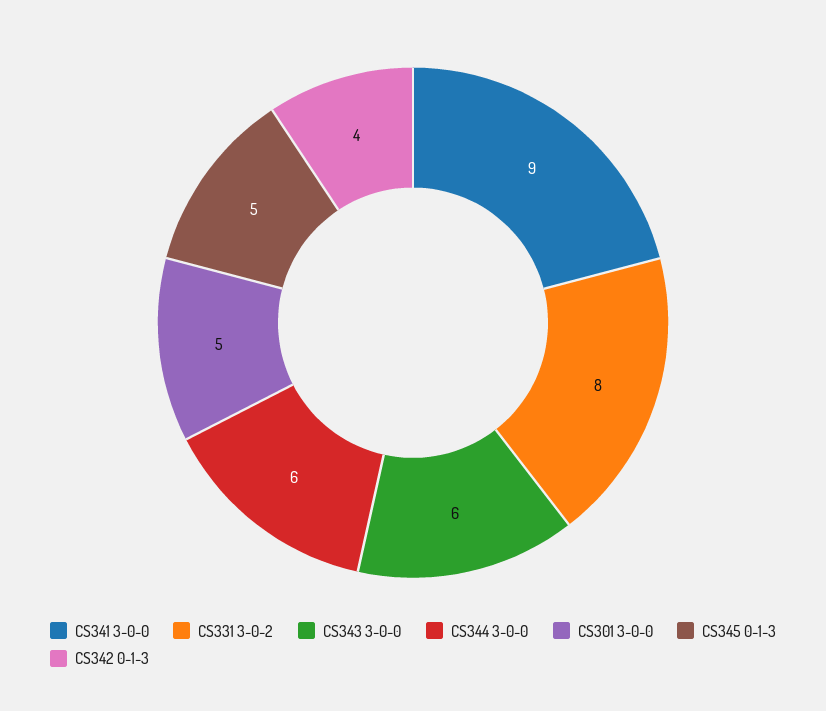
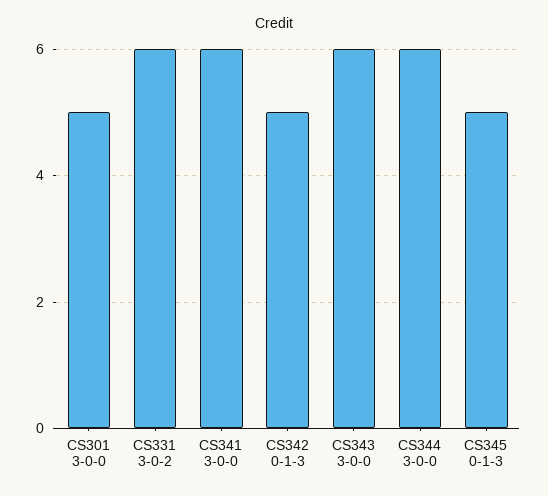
CS341 3-0-0: 9 -> 6
CS331 3-0-2: 8 -> 6
CS342 0-1-3: 4 -> 5

